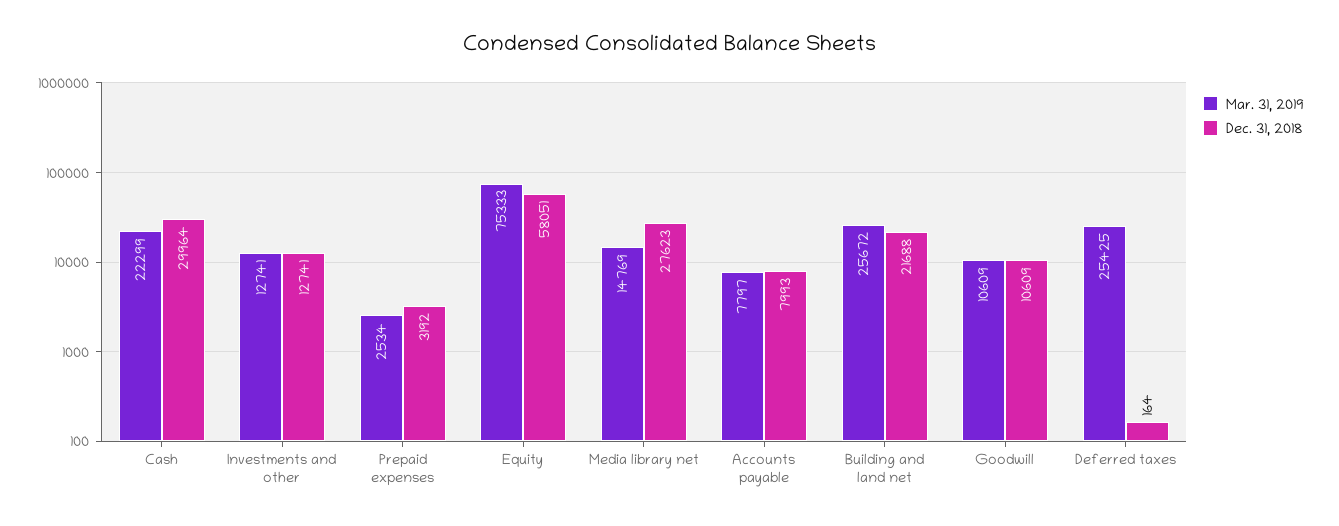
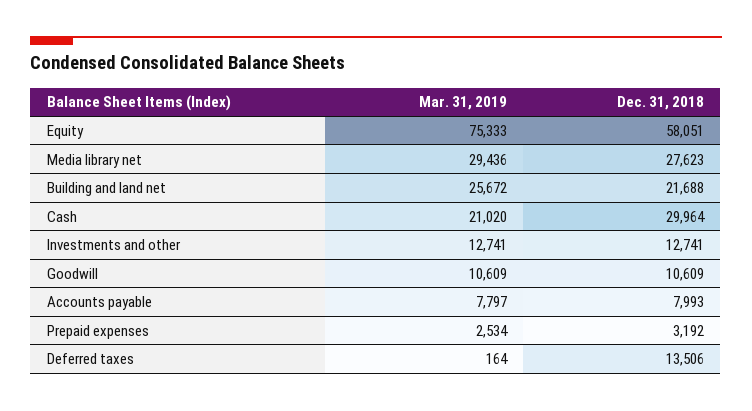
Mar. 31, 2019, Cash: 22299 -> 21020
Mar. 31, 2019, Media library net: 14769 -> 29436
Mar. 31, 2019, Deferred taxes: 25425 -> 164
Dec. 31, 2018, Deferred taxes: 164 -> 13506

